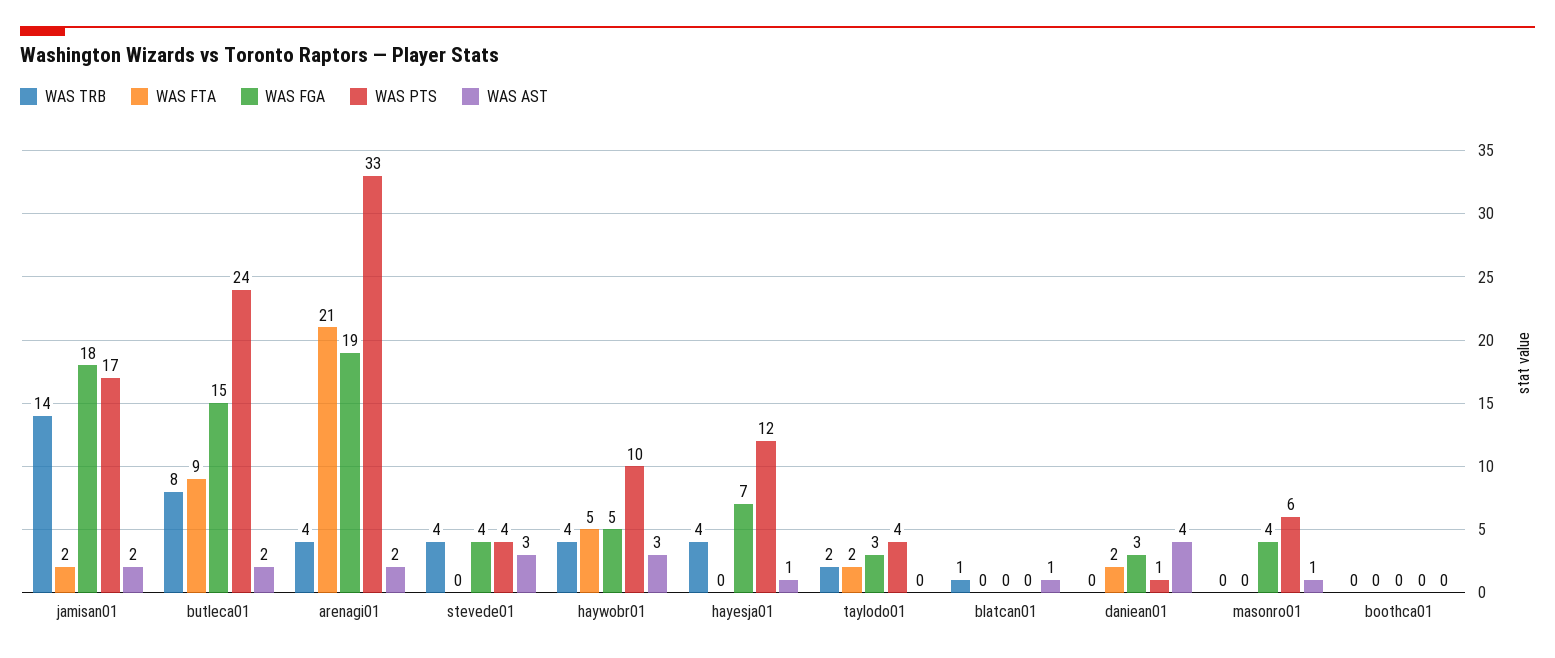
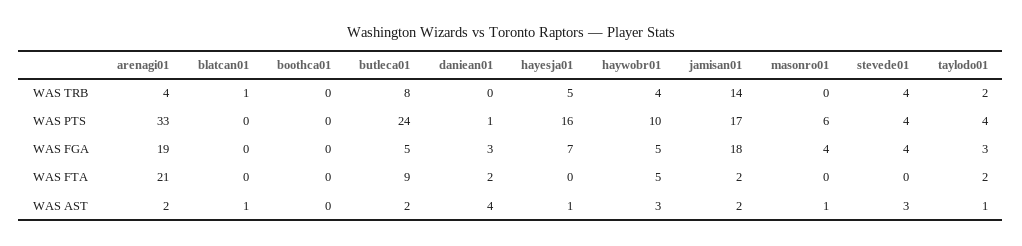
WAS FGA, butleca01: 15 -> 5
WAS TRB, hayesja01: 4 -> 5
WAS PTS, hayesja01: 12 -> 16
WAS AST, taylodo01: 0 -> 1

